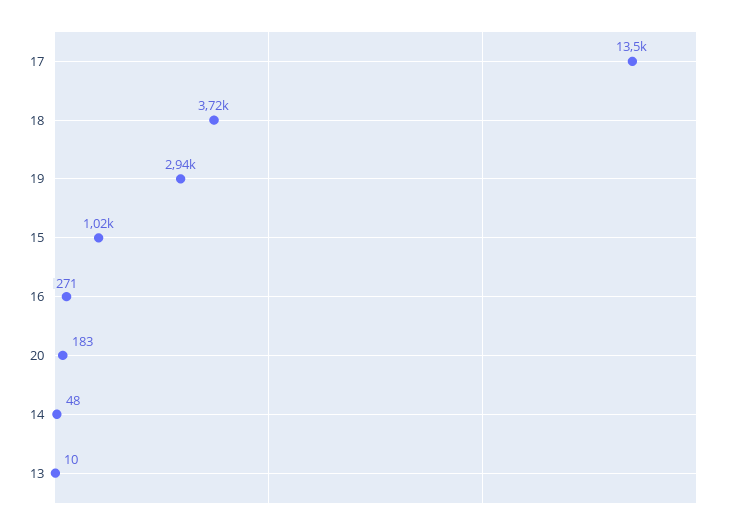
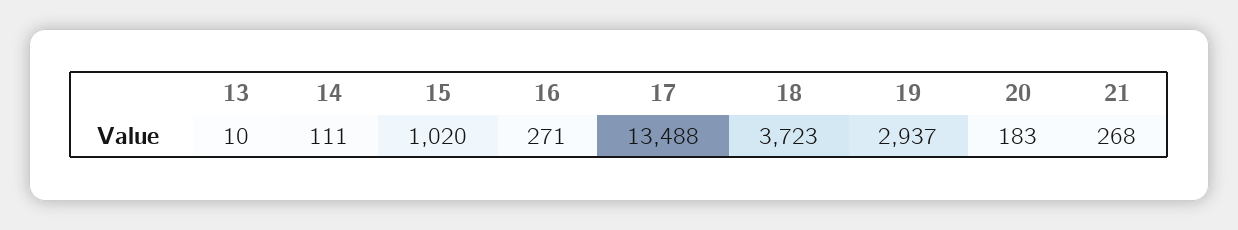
14: 48 -> 111
21: none -> 268

